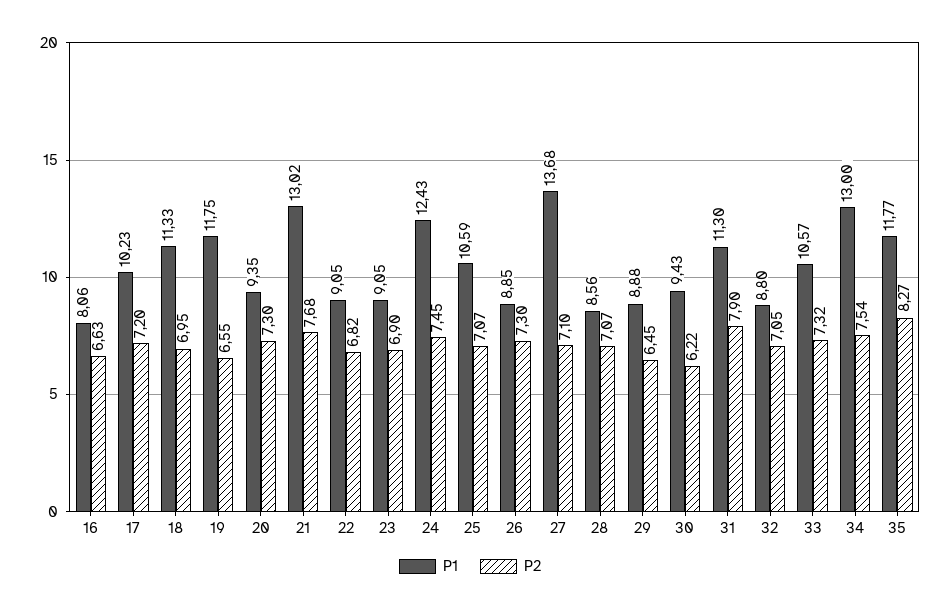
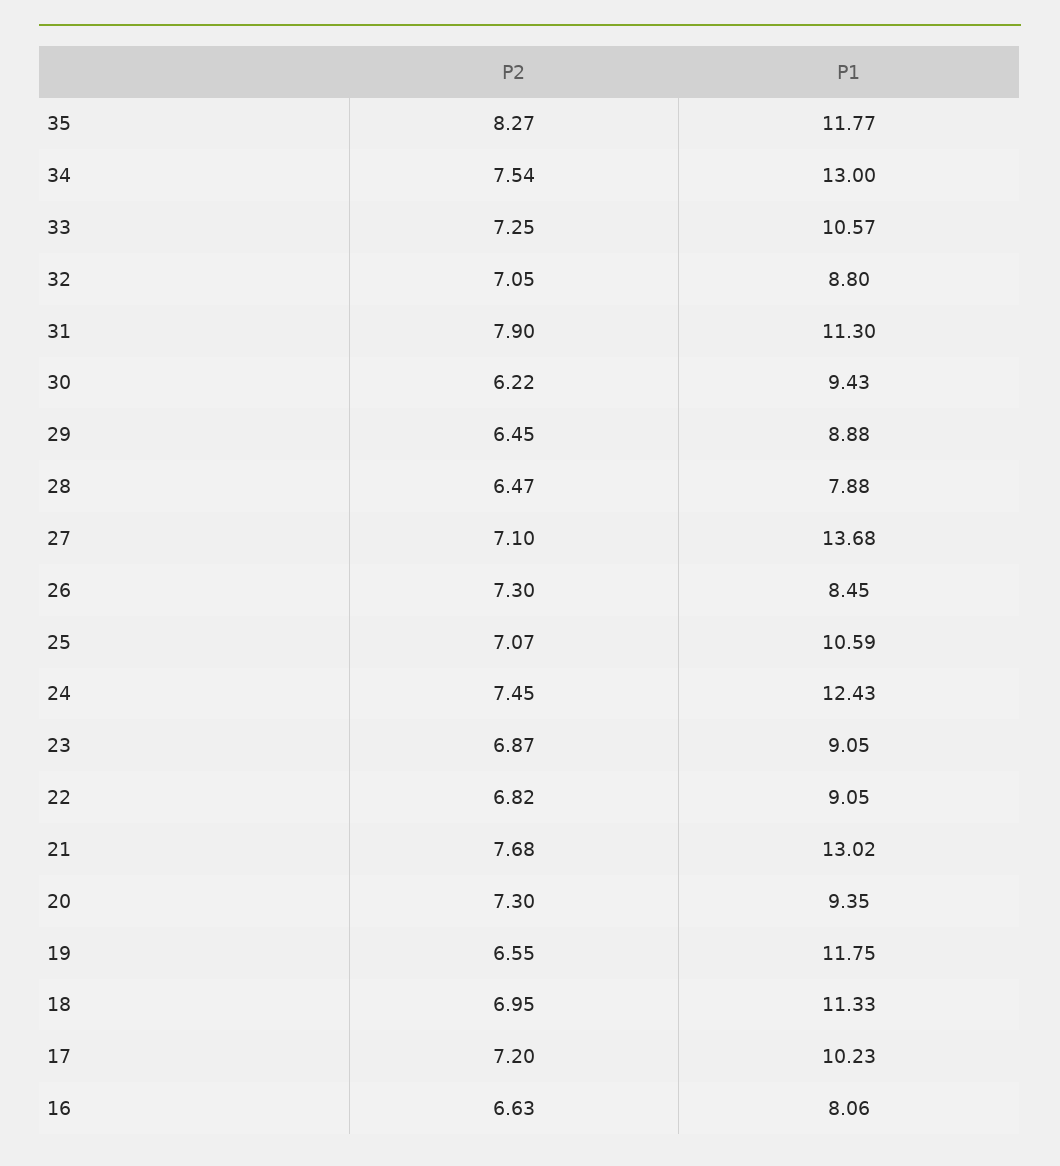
P2, 23: 6.9 -> 6.87
P1, 26: 8.85 -> 8.45
P1, 28: 8.56 -> 7.88
P2, 28: 7.07 -> 6.47
P2, 33: 7.32 -> 7.25

